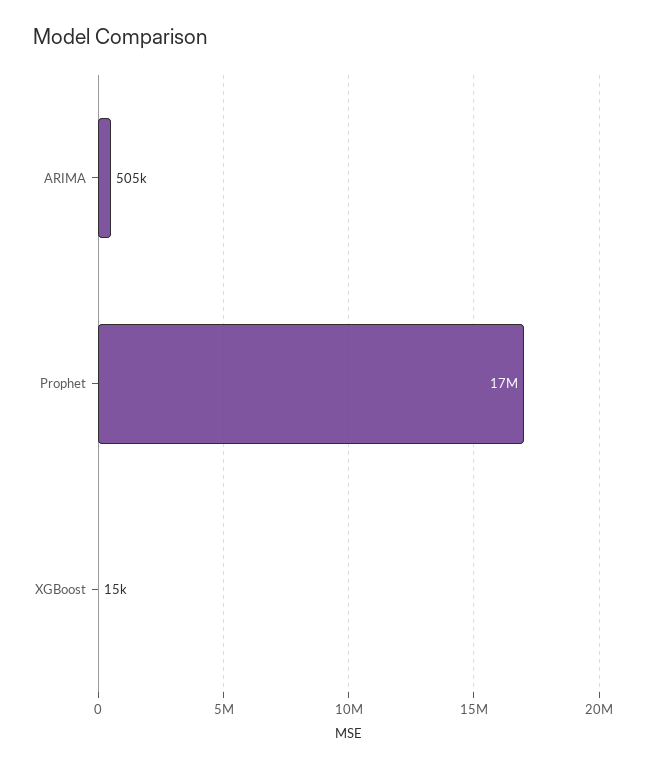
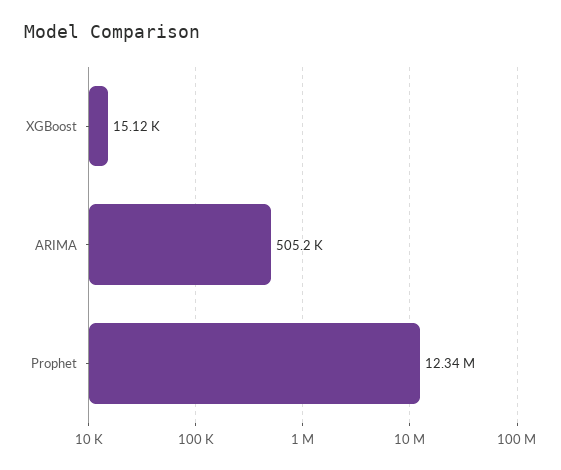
Prophet: 17000000 -> 12340000

